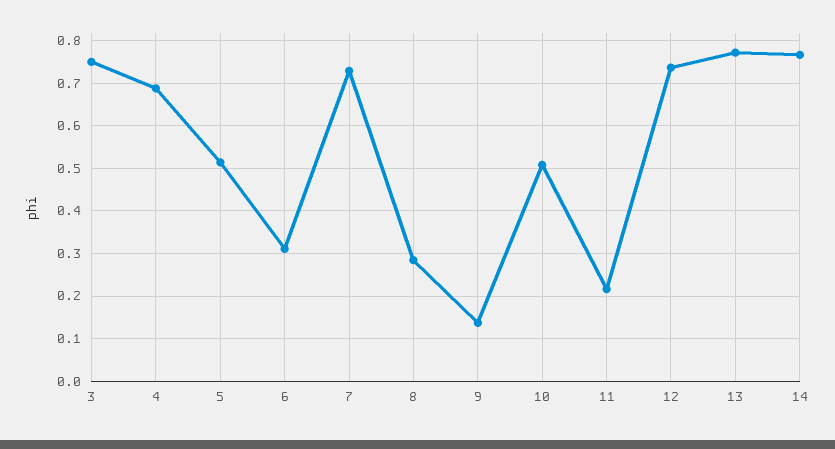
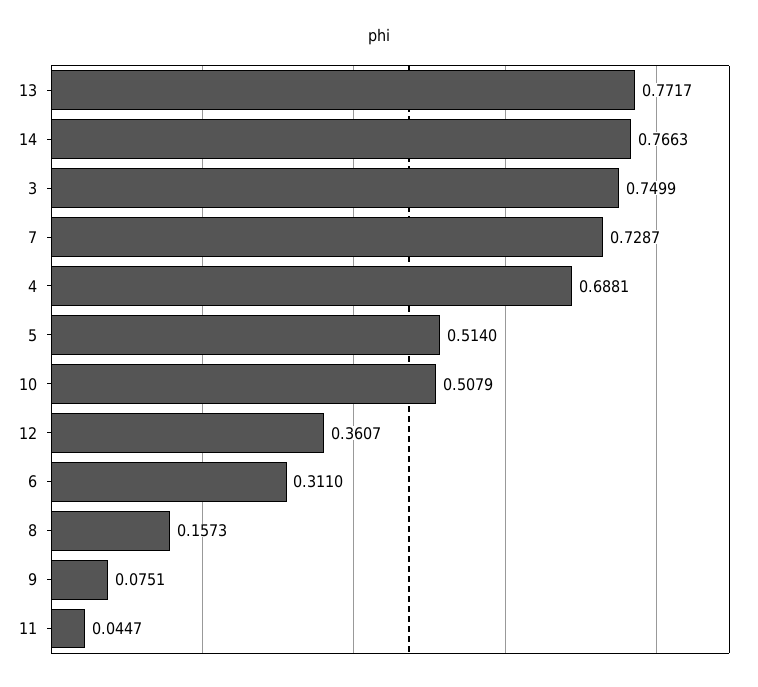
8: 0.28 -> 0.1573
9: 0.14 -> 0.0751
11: 0.22 -> 0.0447
12: 0.74 -> 0.3607

